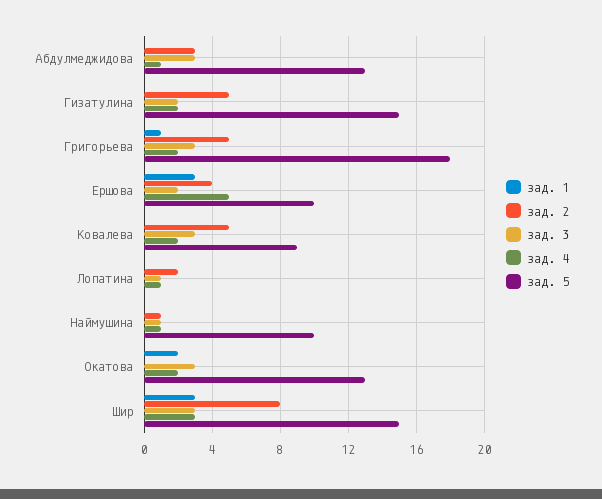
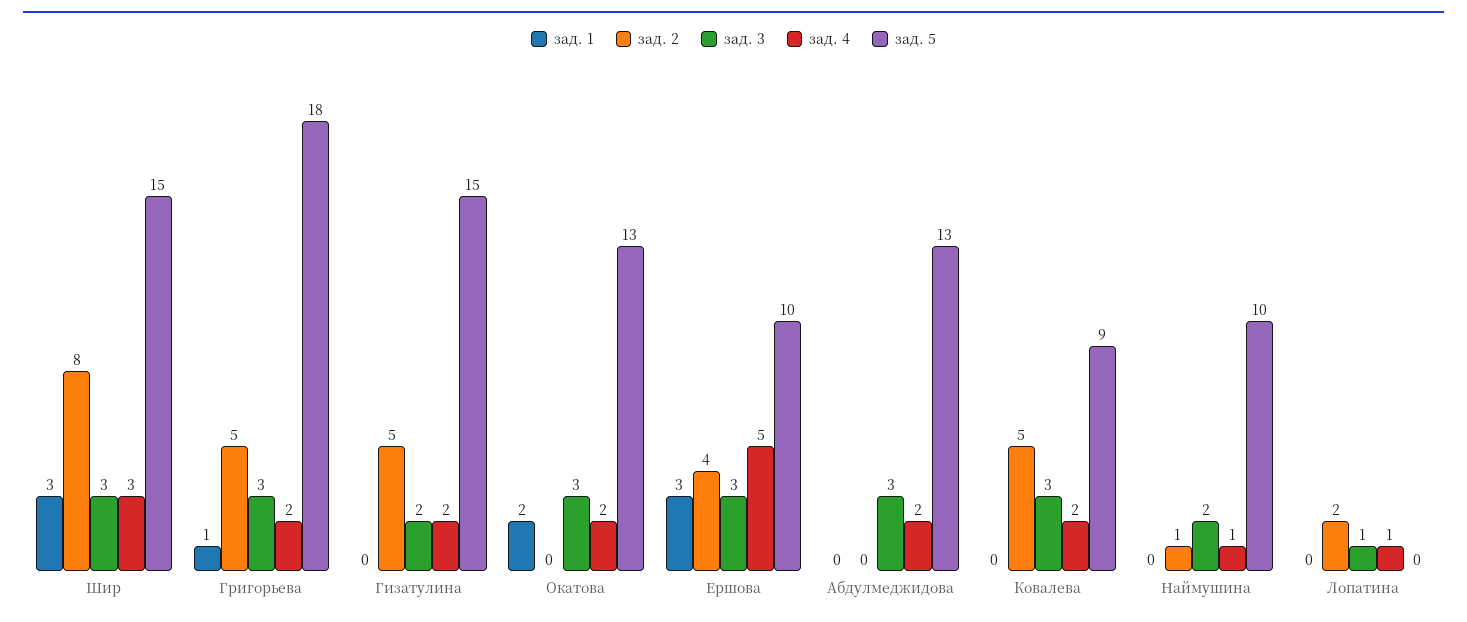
зад. 2, Абдулмеджидова: 3 -> 0
зад. 4, Абдулмеджидова: 1 -> 2
зад. 3, Ершова: 2 -> 3
зад. 3, Наймушина: 1 -> 2

